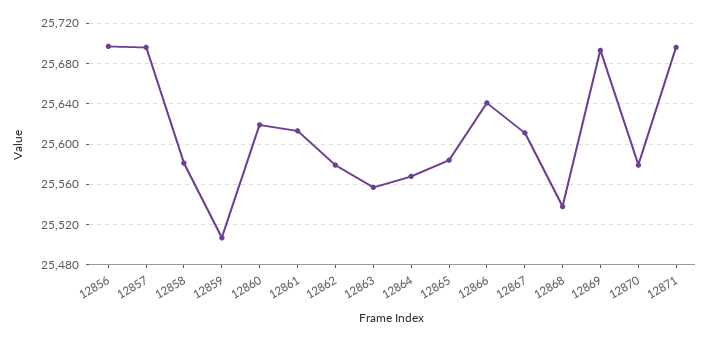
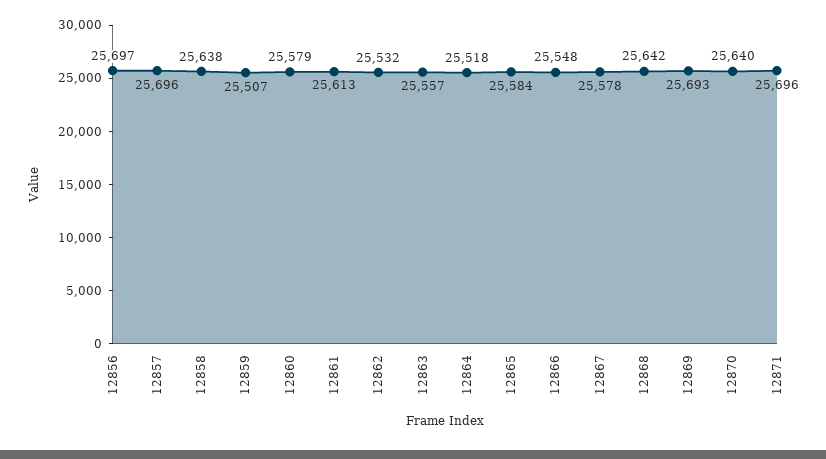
12858: 25580 -> 25638
12860: 25620 -> 25579
12862: 25580 -> 25532
12864: 25570 -> 25518
12866: 25640 -> 25548
12867: 25610 -> 25578
12868: 25540 -> 25642
12870: 25580 -> 25640

